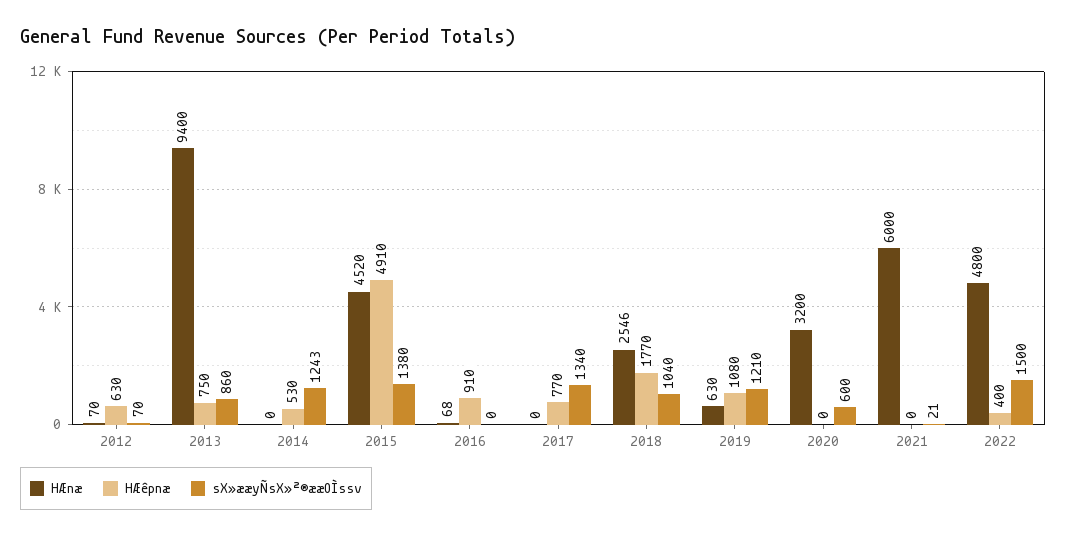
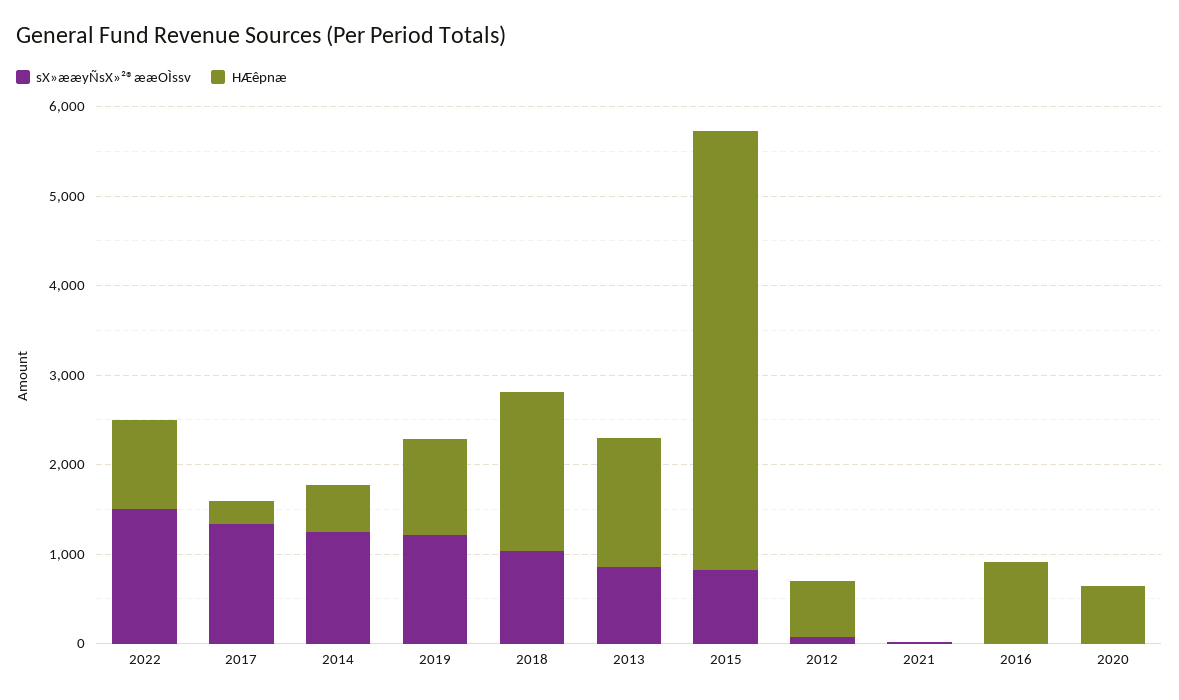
HÆnæ, 2012: 70 -> none
HÆnæ, 2013: 9400 -> none
HÆêpnæ, 2013: 750 -> 1400
HÆnæ, 2014: 0 -> none
HÆnæ, 2015: 4520 -> none
sX»ææyÑsX»²®ææOÌssv, 2015: 1380 -> 800
HÆnæ, 2016: 68 -> none
HÆnæ, 2017: 0 -> none
HÆêpnæ, 2017: 770 -> 200
HÆnæ, 2018: 2546 -> none
HÆnæ, 2019: 630 -> none
HÆnæ, 2020: 3200 -> none
HÆêpnæ, 2020: 0 -> 600
sX»ææyÑsX»²®ææOÌssv, 2020: 600 -> 0
HÆnæ, 2021: 6000 -> none
HÆnæ, 2022: 4800 -> none
HÆêpnæ, 2022: 400 -> 1000

